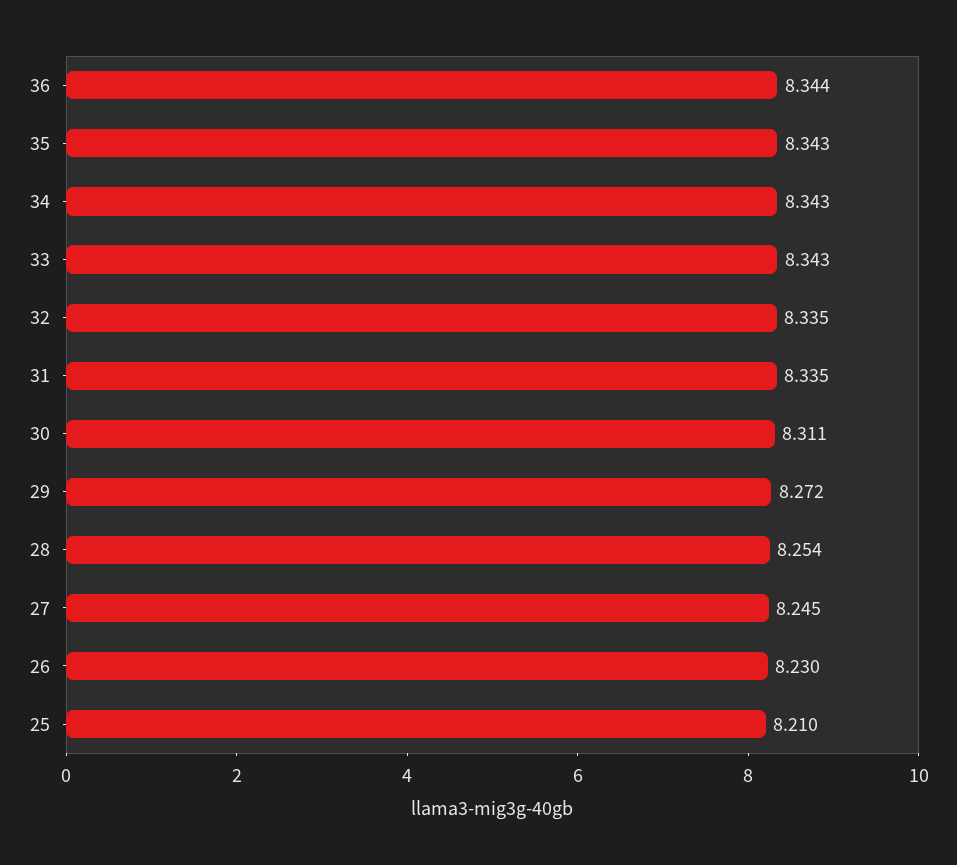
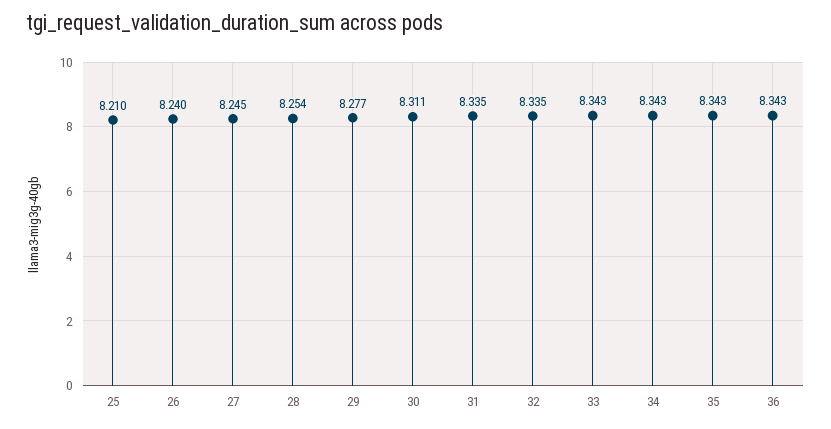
36: 8.344 -> 8.343
29: 8.272 -> 8.277
26: 8.23 -> 8.24

